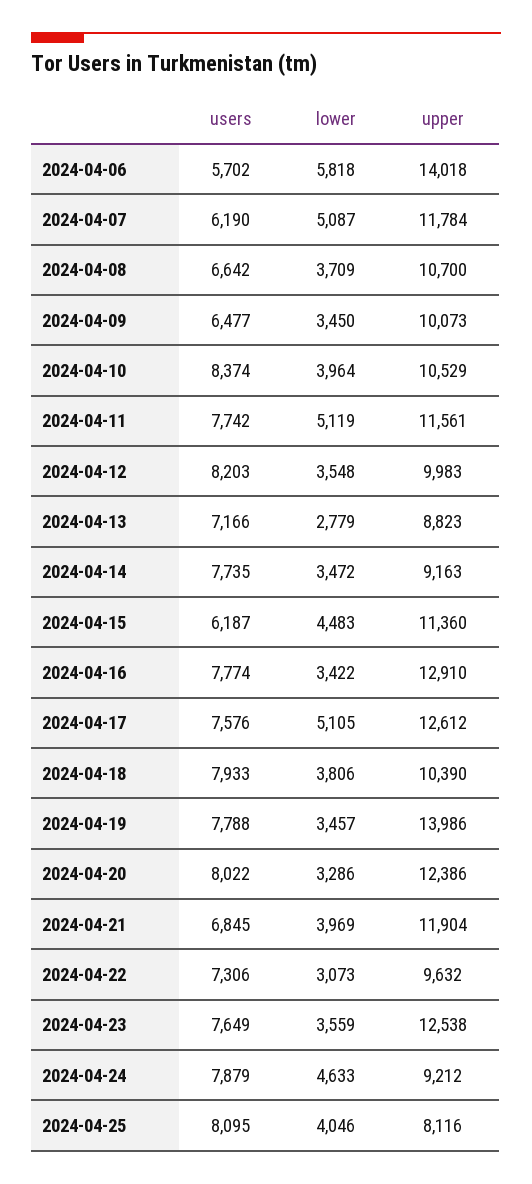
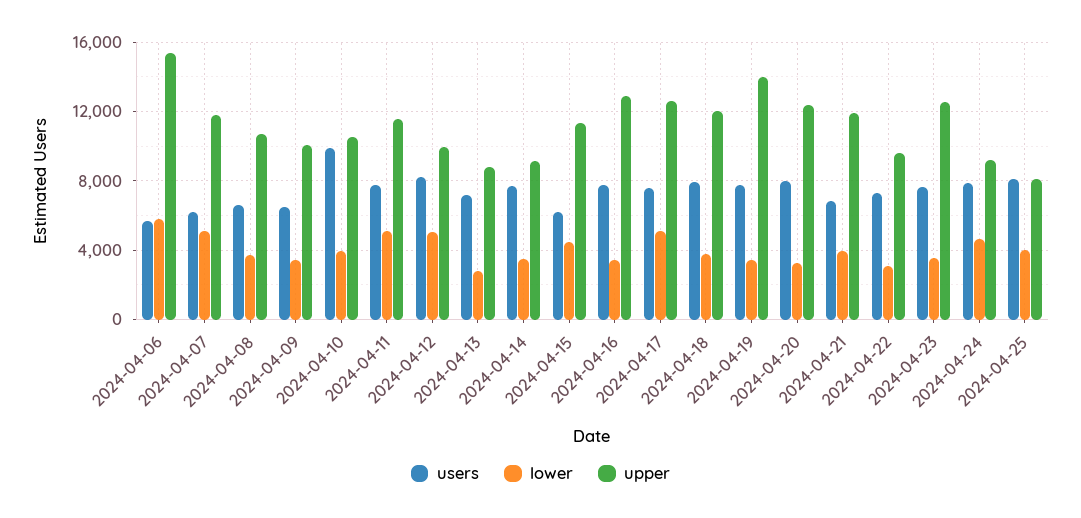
upper, 2024-04-06: 14018 -> 15500
users, 2024-04-10: 8374 -> 10000
lower, 2024-04-12: 3548 -> 5000
upper, 2024-04-18: 10390 -> 12000

